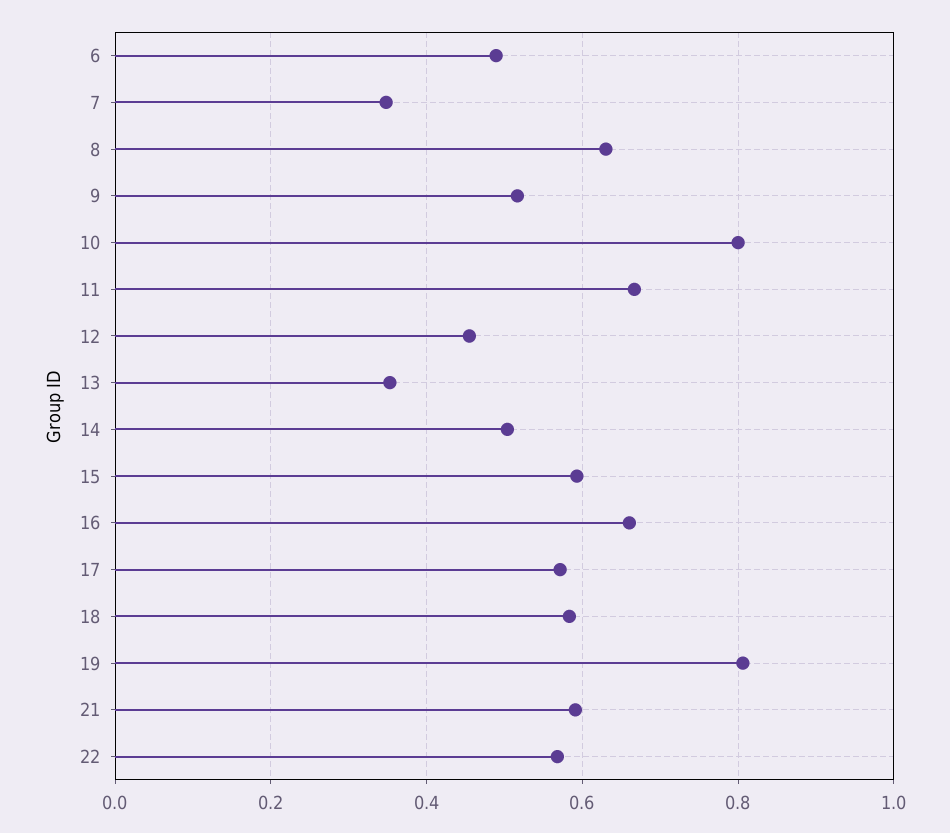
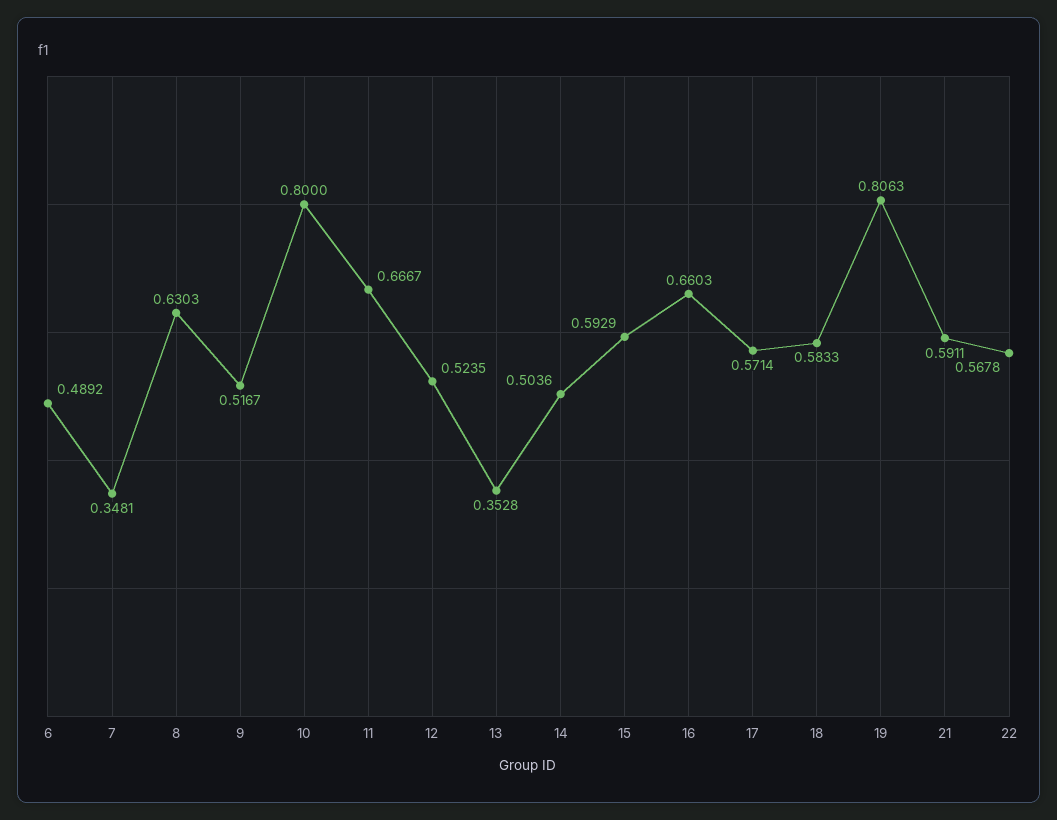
12: 0.46 -> 0.5235

